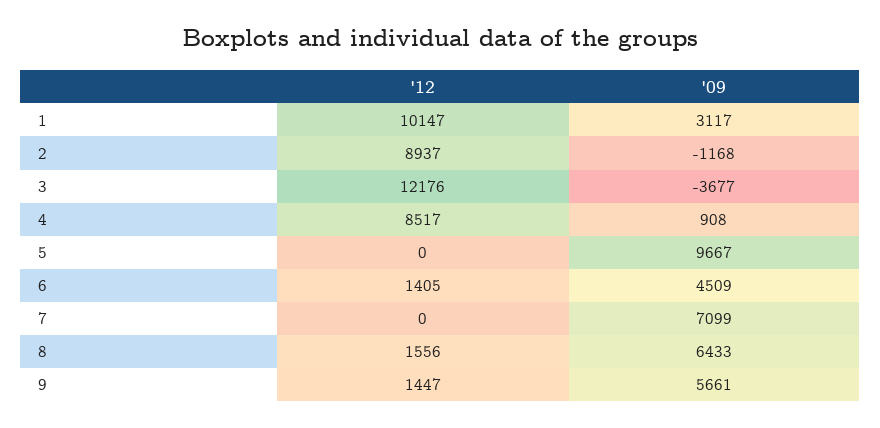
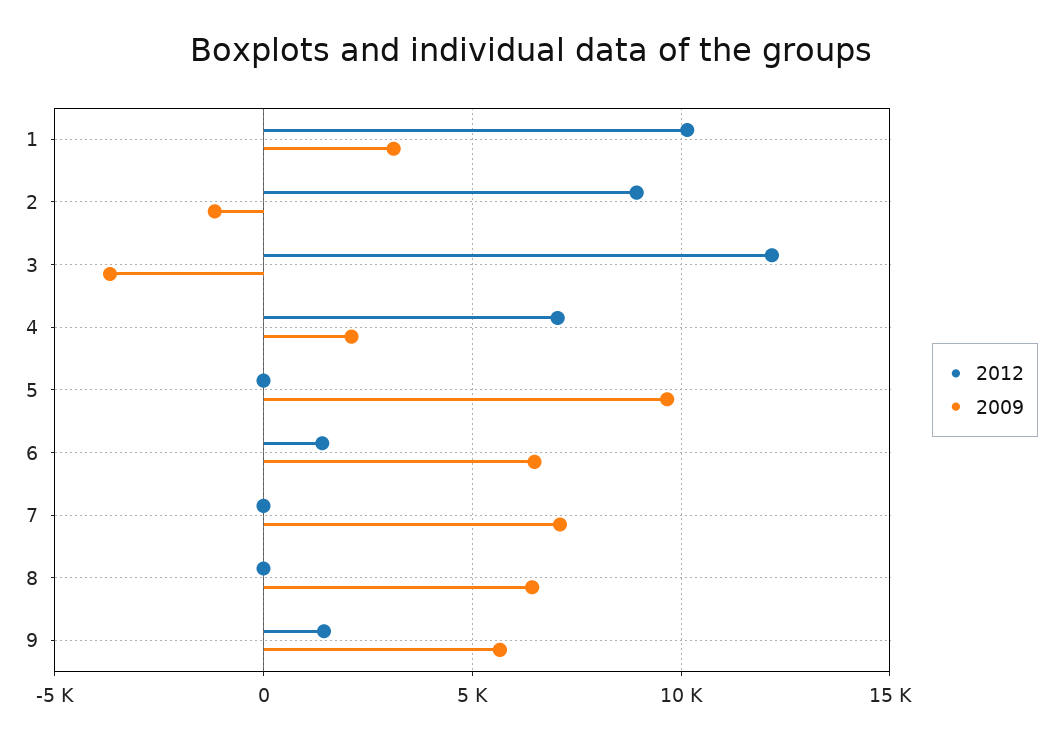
'12, 4: 8517 -> 7000
'09, 4: 908 -> 2000
'09, 6: 4509 -> 6500
'12, 8: 1556 -> 0

